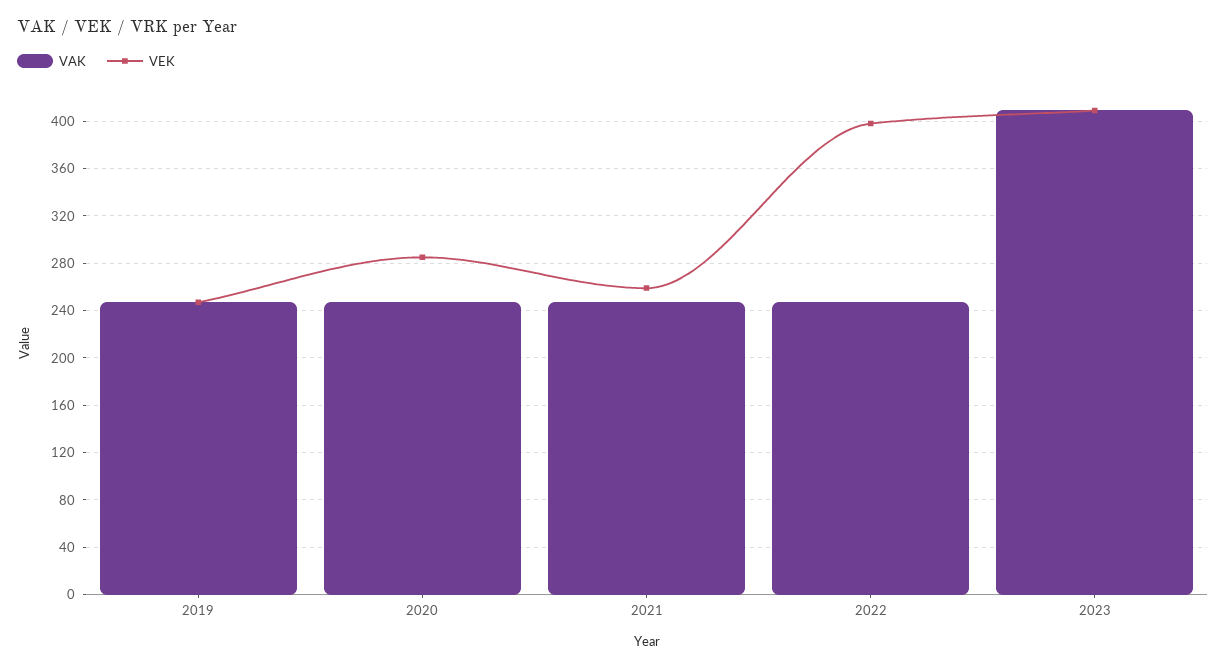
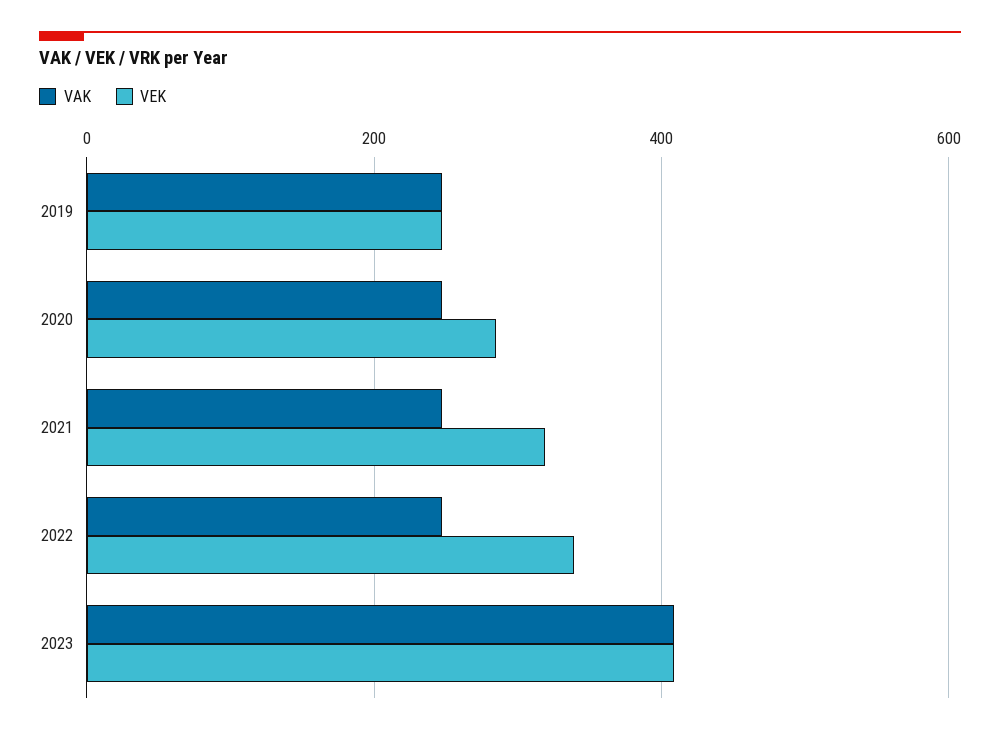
VEK, 2021: 260 -> 320
VEK, 2022: 400 -> 340

